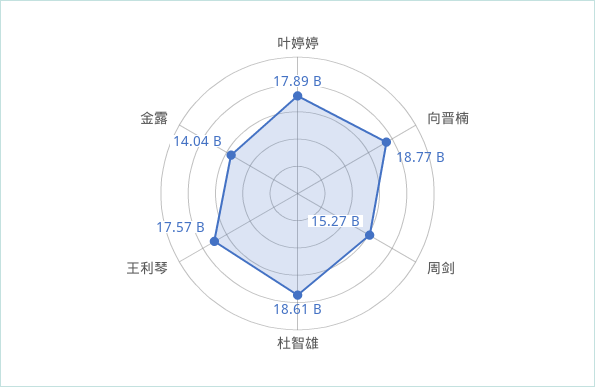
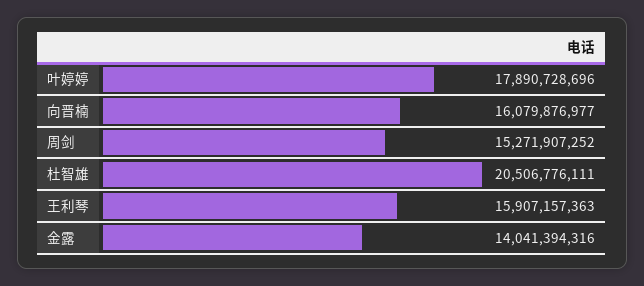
向晋楠: 18770000000 -> 16079876977
杜智雄: 18610000000 -> 20506776111
王利琴: 17570000000 -> 15907157363

